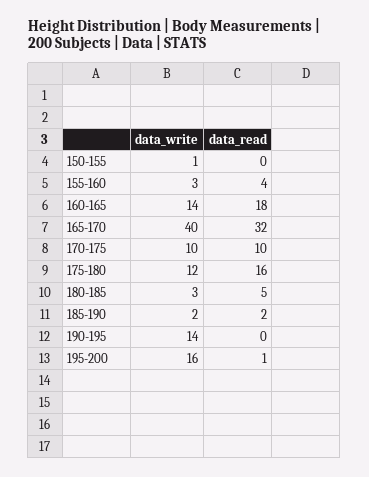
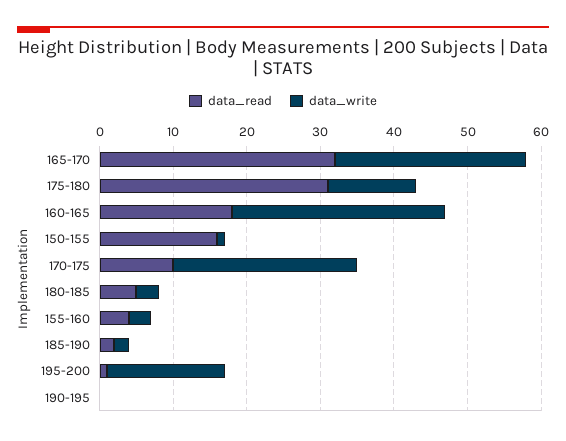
data_read, 150-155: 0 -> 15
data_write, 160-165: 14 -> 30
data_write, 165-170: 40 -> 25
data_write, 170-175: 10 -> 25
data_read, 175-180: 16 -> 30
data_write, 190-195: 14 -> 0

